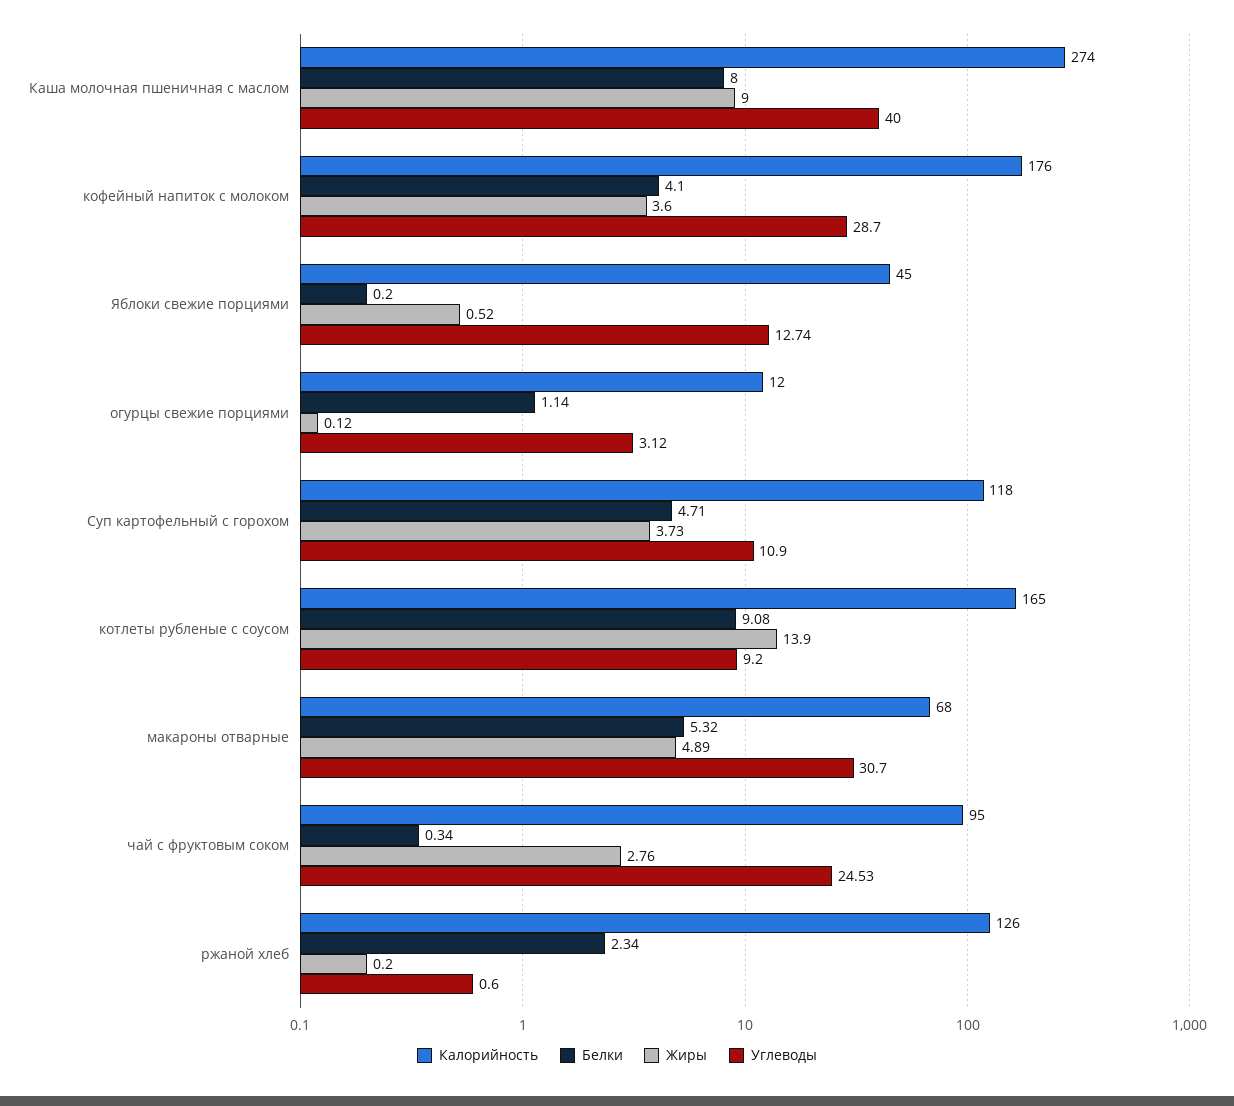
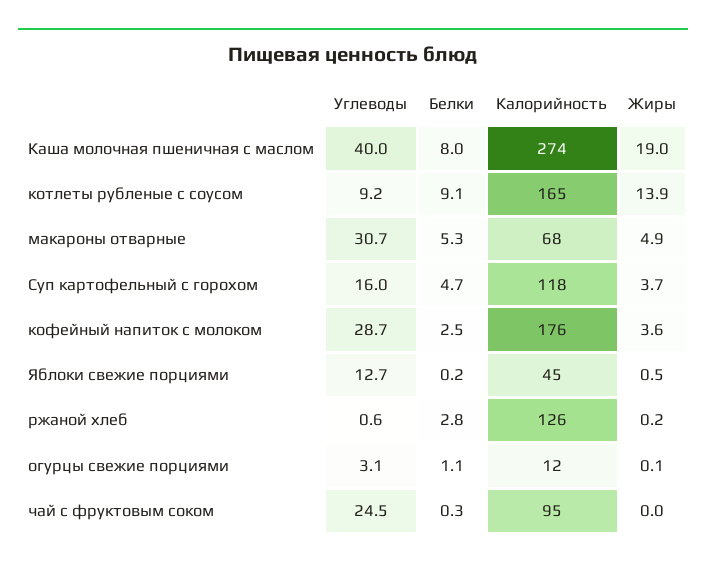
Жиры, Каша молочная пшеничная с маслом: 9 -> 19
Белки, кофейный напиток с молоком: 4.1 -> 2.5
Углеводы, Суп картофельный с горохом: 10.9 -> 16
Жиры, чай с фруктовым соком: 2.76 -> 0
Белки, ржаной хлеб: 2.34 -> 2.8

